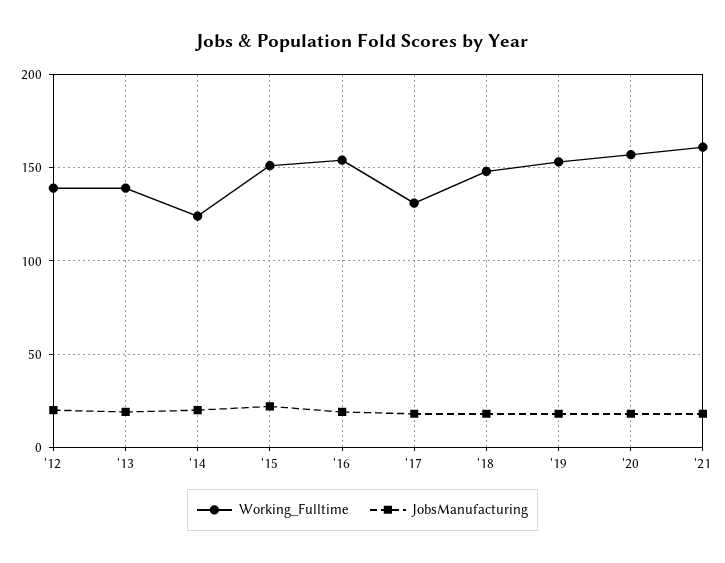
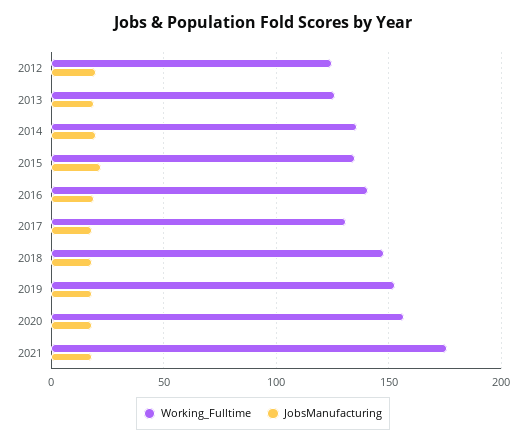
Working_Fulltime, '12: 140 -> 125
Working_Fulltime, '13: 140 -> 125
Working_Fulltime, '14: 125 -> 135
Working_Fulltime, '15: 150 -> 135
Working_Fulltime, '16: 155 -> 140
Working_Fulltime, '21: 160 -> 175

